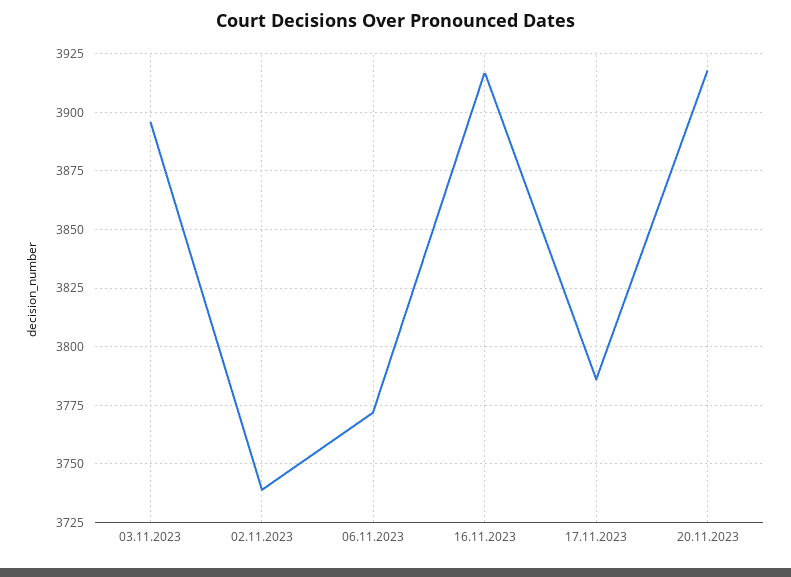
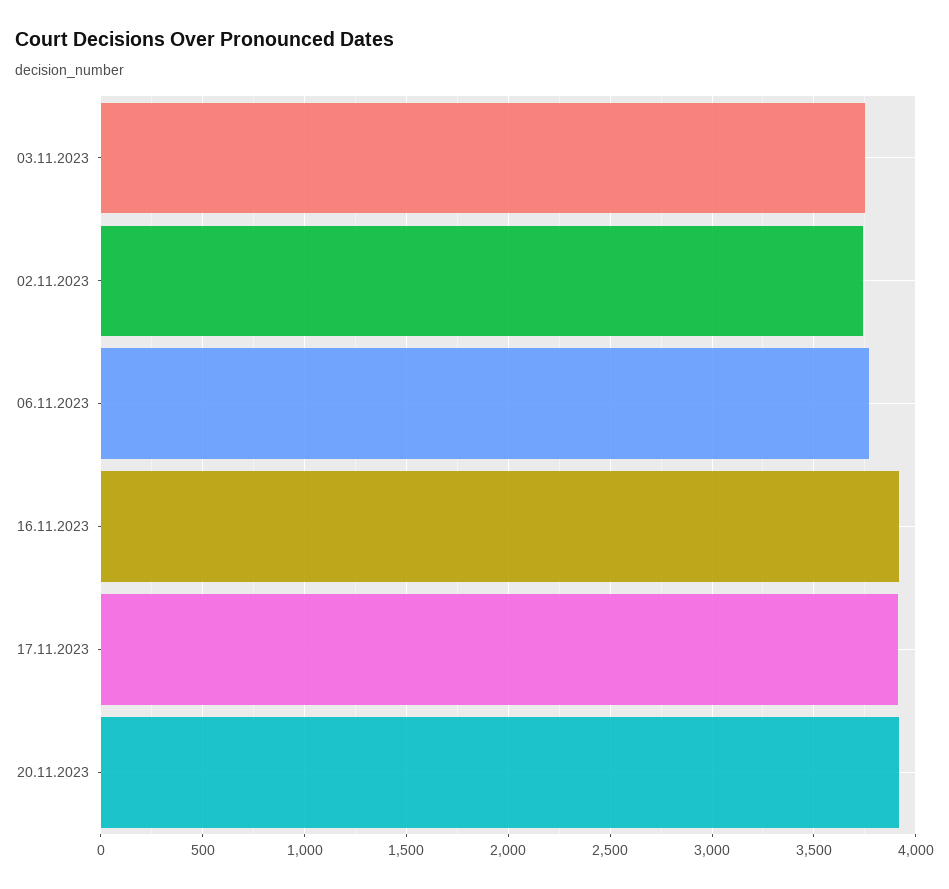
03.11.2023: 3895 -> 3750
17.11.2023: 3785 -> 3900

